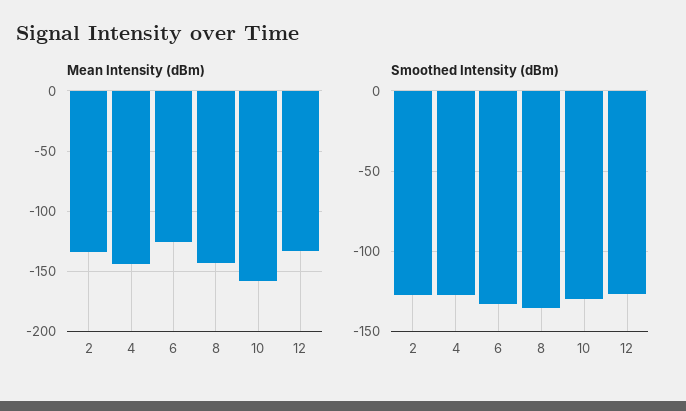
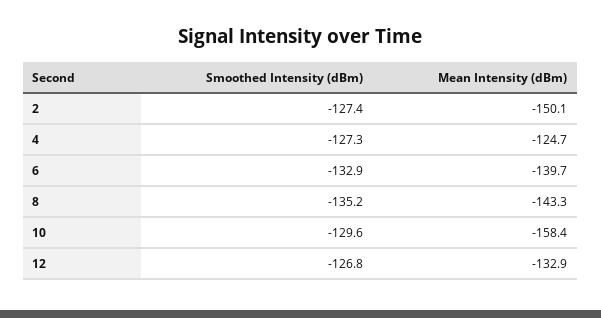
Mean Intensity (dBm), 2: -135 -> -150.1
Mean Intensity (dBm), 4: -145 -> -124.7
Mean Intensity (dBm), 6: -125 -> -139.7

